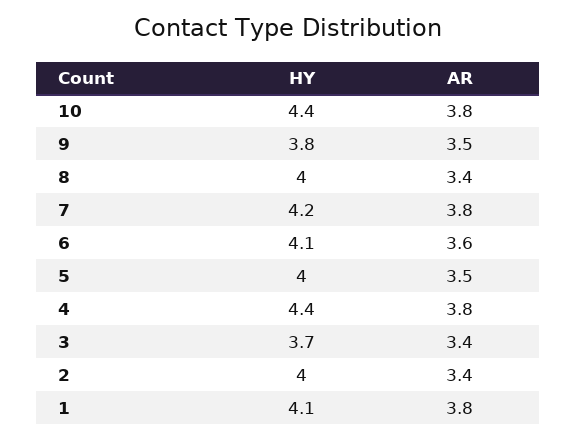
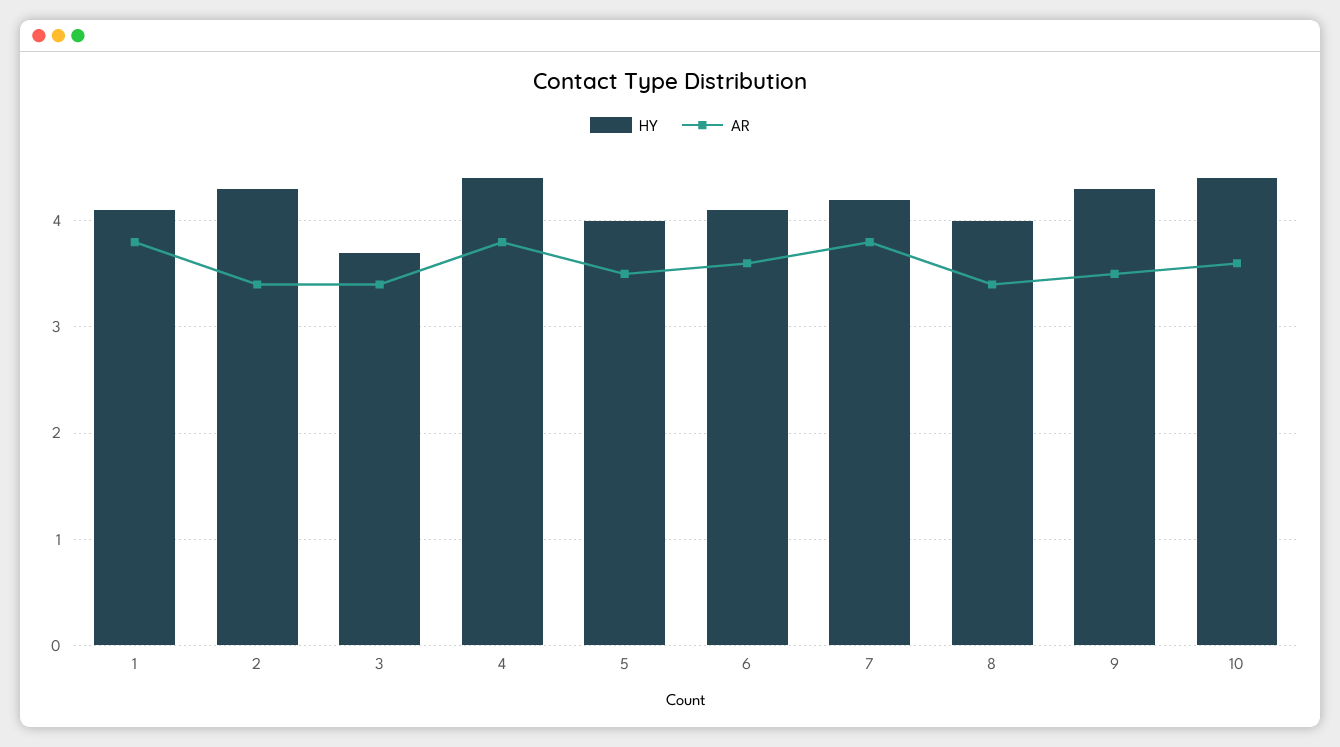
AR, 10: 3.8 -> 3.6
HY, 9: 3.8 -> 4.3
HY, 2: 4 -> 4.3

